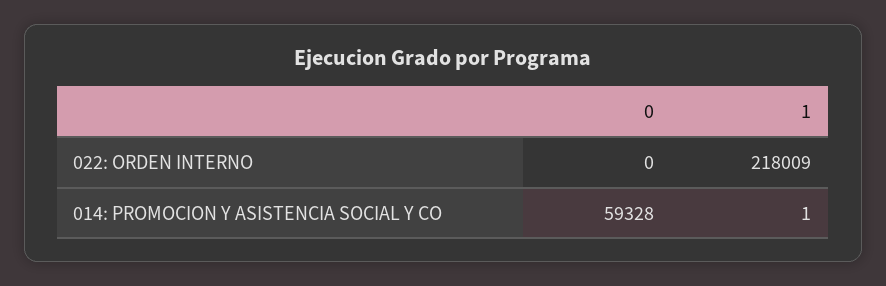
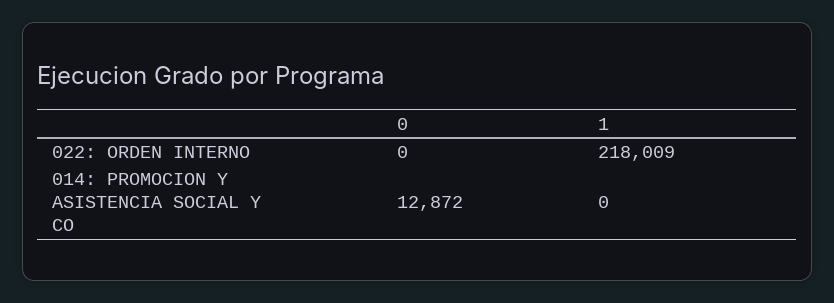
0, 014: PROMOCION Y ASISTENCIA SOCIAL Y CO: 59328 -> 12872
1, 014: PROMOCION Y ASISTENCIA SOCIAL Y CO: 1 -> 0

